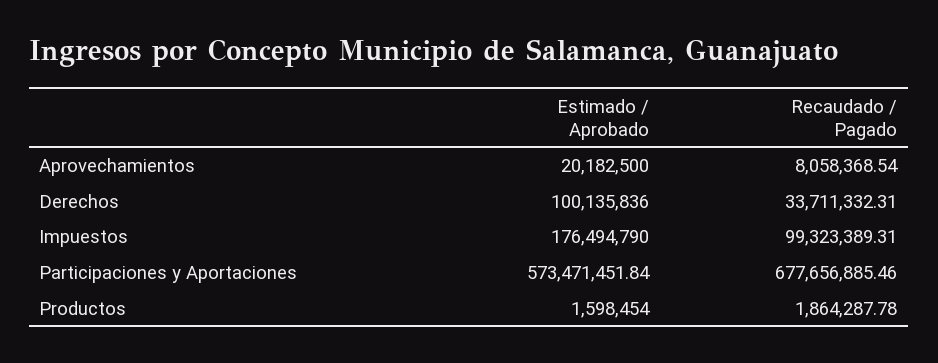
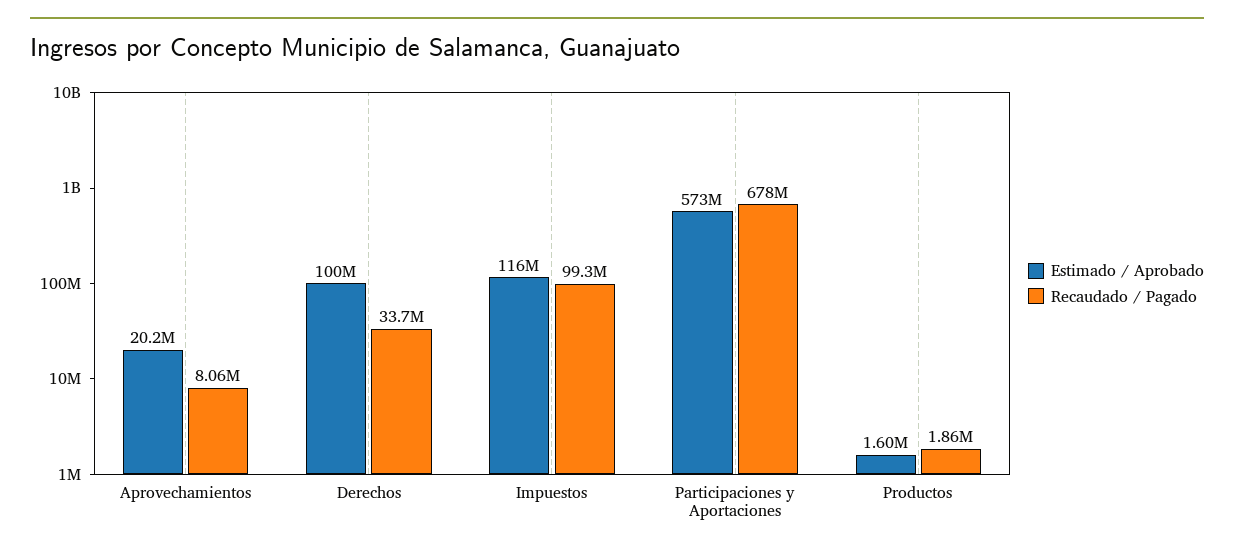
Estimado / Aprobado, Impuestos: 176494790 -> 116000000

